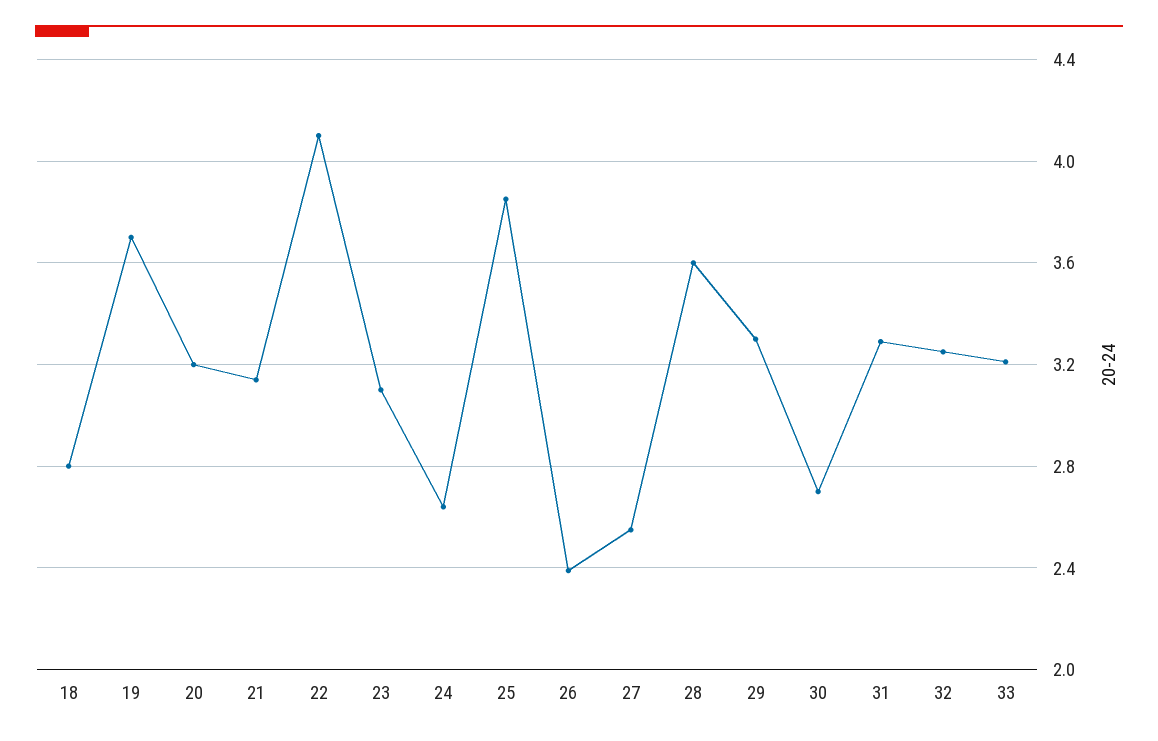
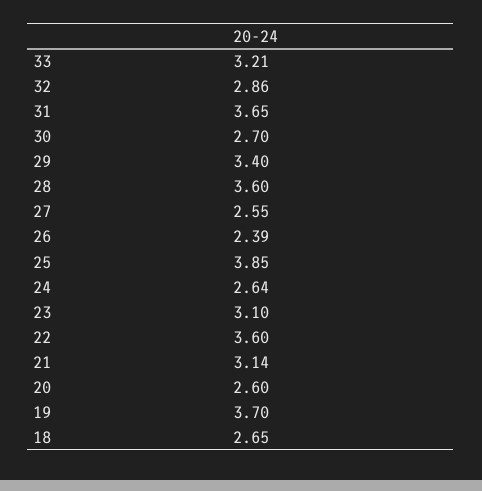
18: 2.8 -> 2.65
20: 3.2 -> 2.6
22: 4.1 -> 3.6
29: 3.3 -> 3.4
31: 3.3 -> 3.65
32: 3.25 -> 2.86

